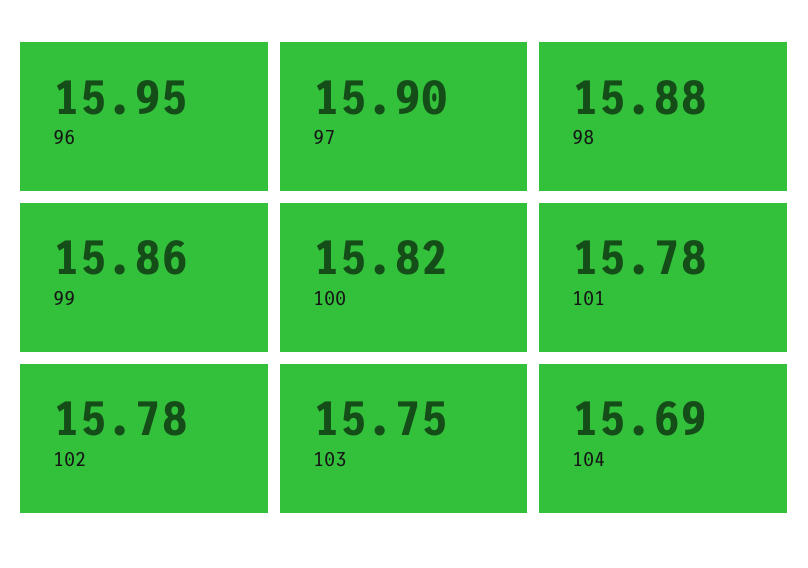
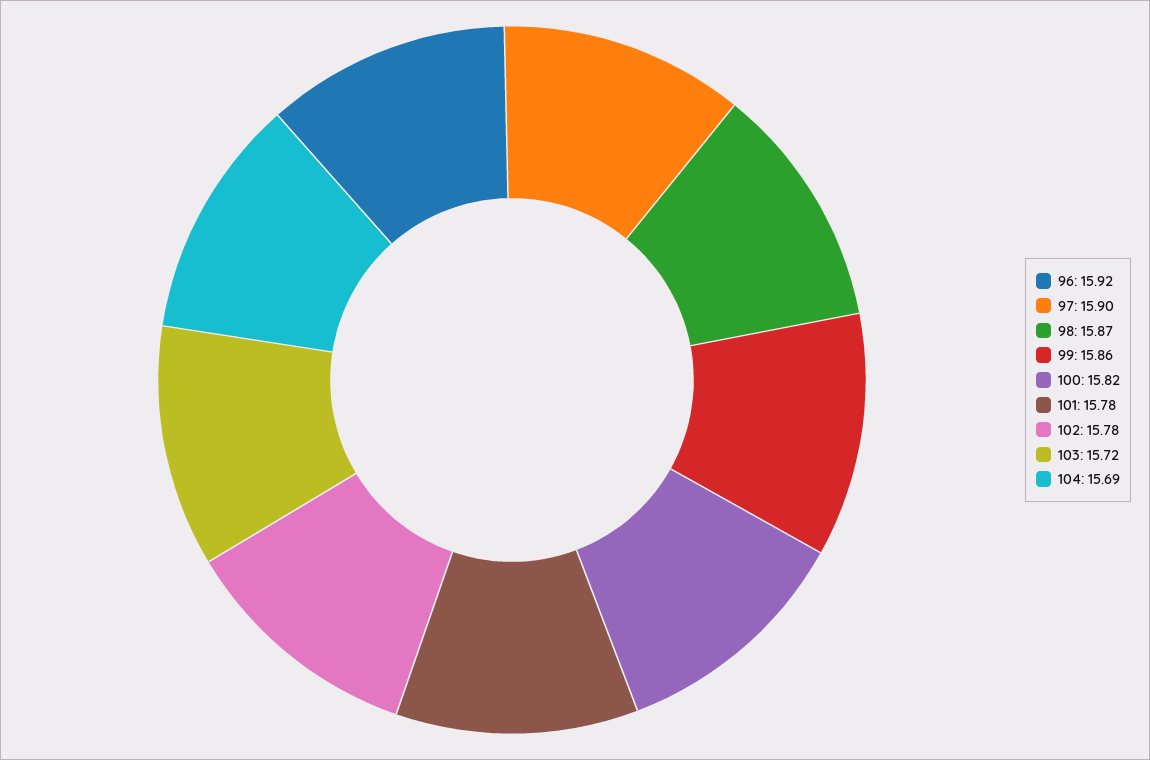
96: 15.95 -> 15.92
98: 15.88 -> 15.87
103: 15.75 -> 15.72

